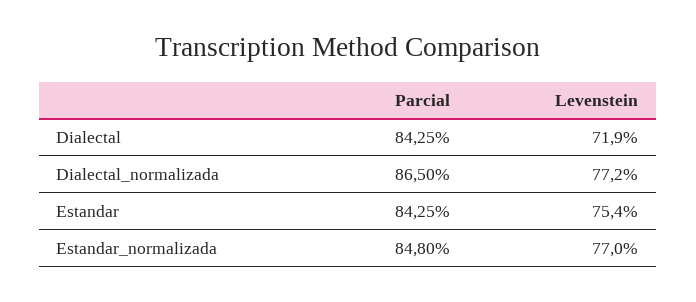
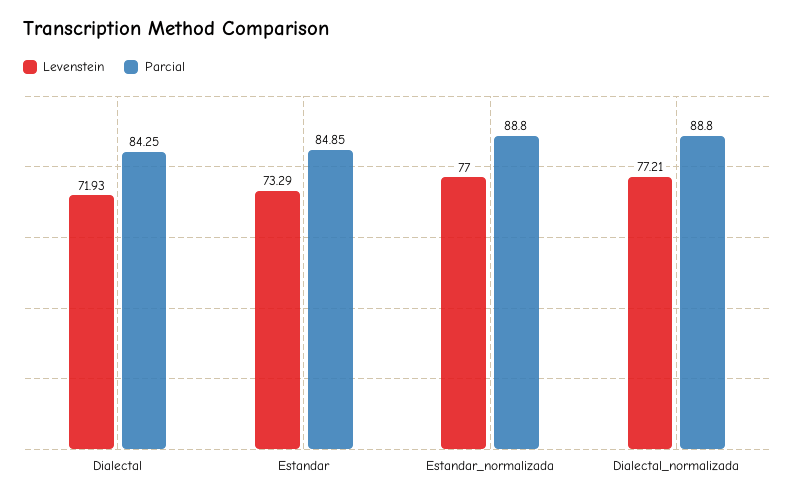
Parcial, Dialectal_normalizada: 86.5 -> 88.8
Parcial, Estandar: 84.25 -> 84.85
Levenstein, Estandar: 75.4 -> 73.29
Parcial, Estandar_normalizada: 84.8 -> 88.8

